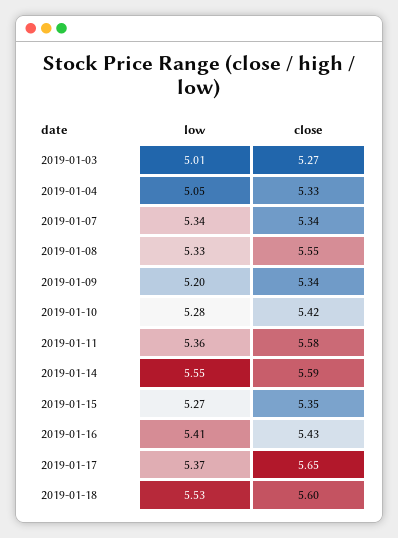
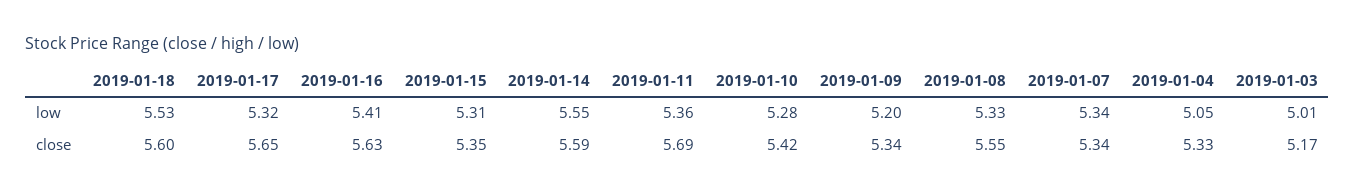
close, 2019-01-03: 5.27 -> 5.17
close, 2019-01-11: 5.58 -> 5.69
low, 2019-01-15: 5.27 -> 5.31
close, 2019-01-16: 5.43 -> 5.63
low, 2019-01-17: 5.37 -> 5.32

